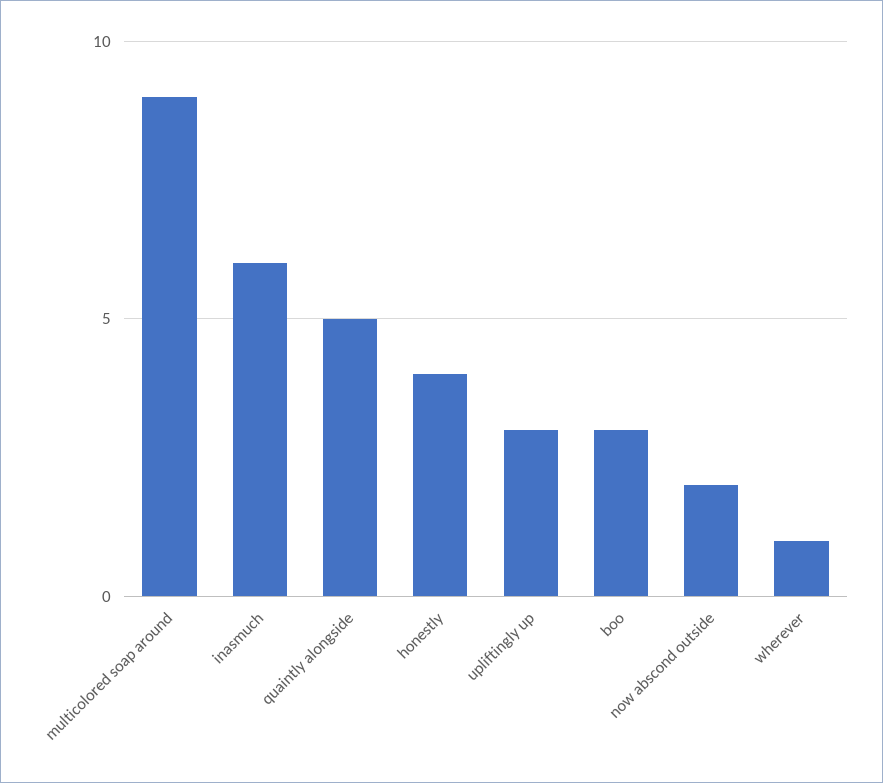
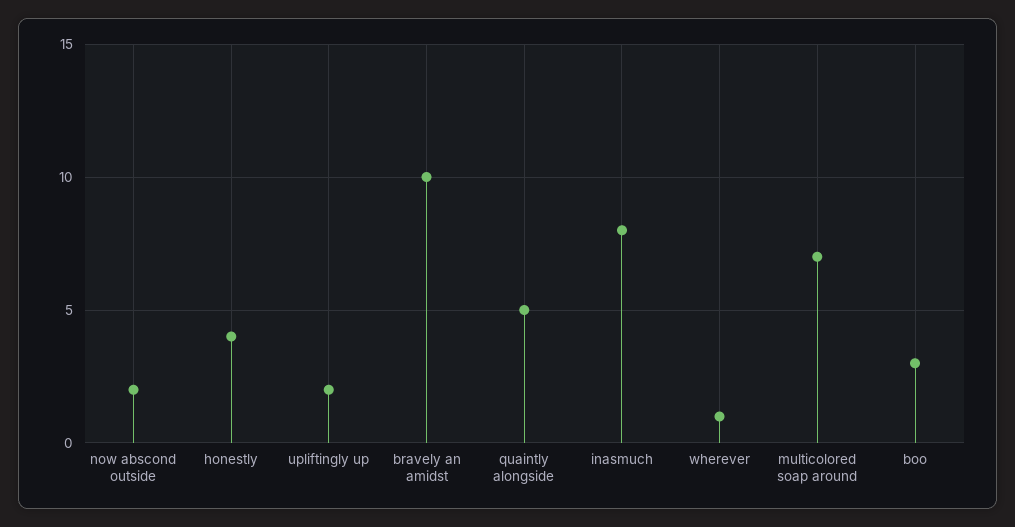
multicolored soap around: 9 -> 7
inasmuch: 6 -> 8
upliftingly up: 3 -> 2
bravely an amidst: none -> 10

